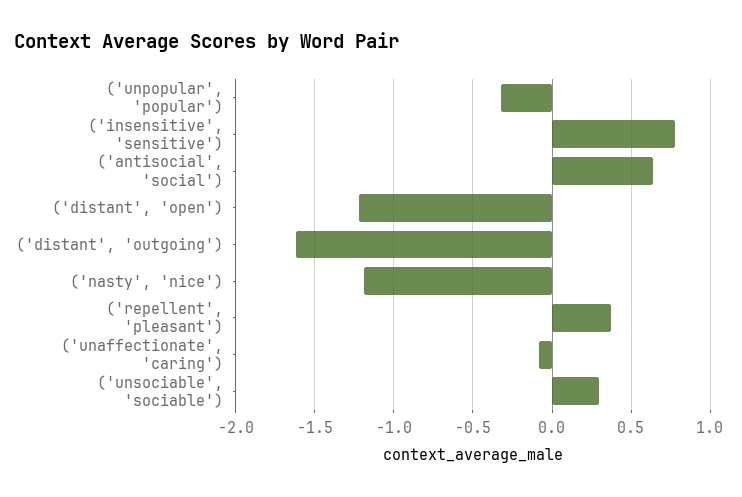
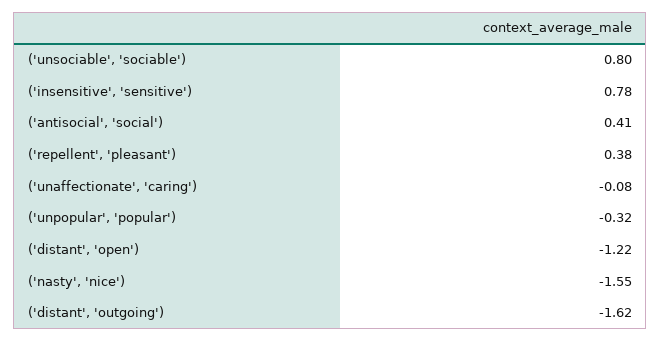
('antisocial', 'social'): 0.65 -> 0.41
('nasty', 'nice'): -1.2 -> -1.55
('unsociable', 'sociable'): 0.3 -> 0.8

